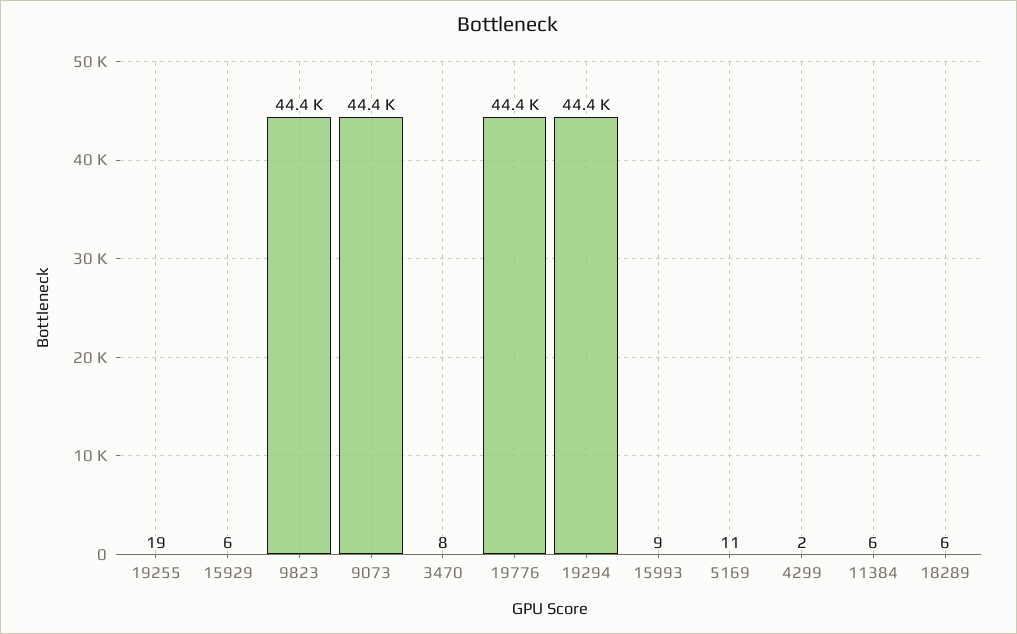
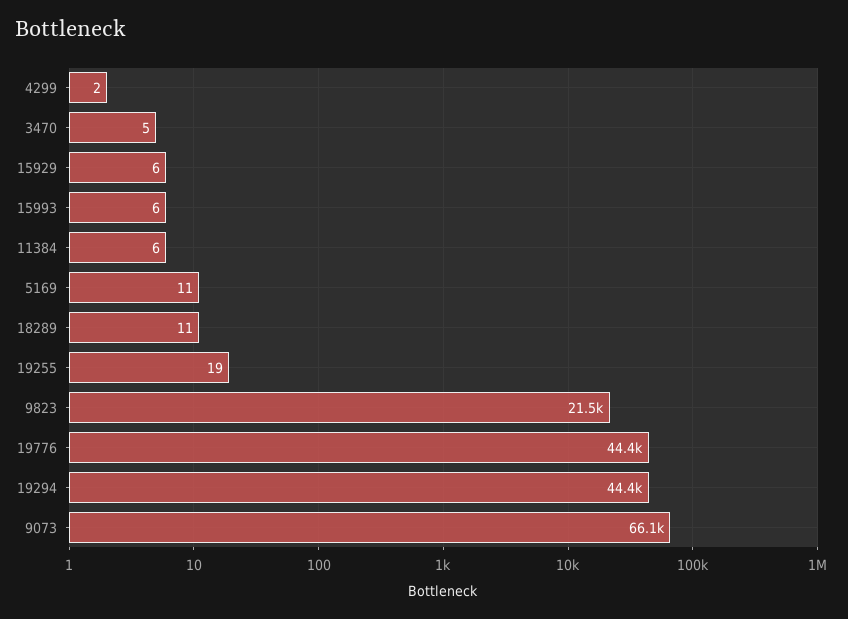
9823: 44400 -> 21500
9073: 44400 -> 66100
3470: 8 -> 5
15993: 9 -> 6
18289: 6 -> 11

